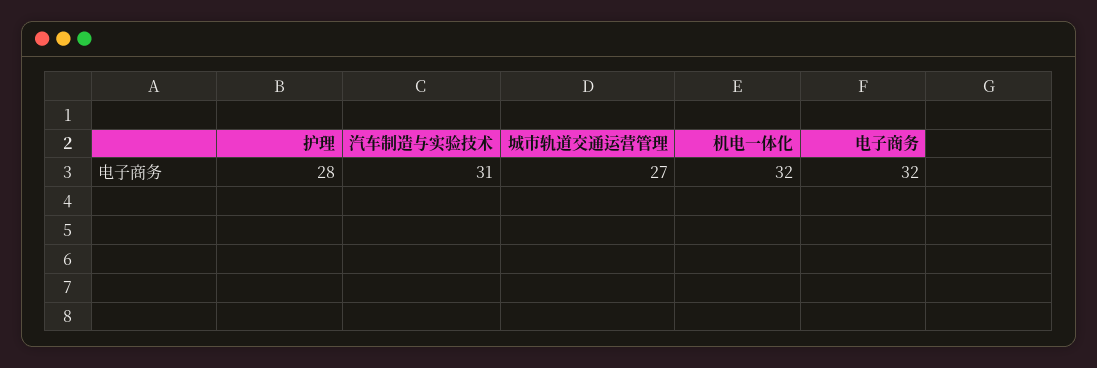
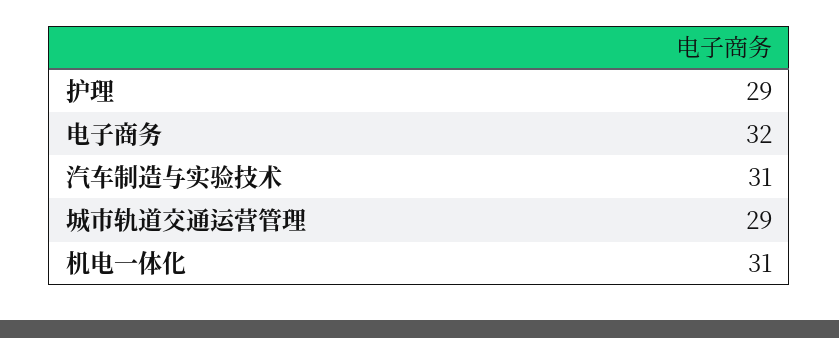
护理: 28 -> 29
城市轨道交通运营管理: 27 -> 29
机电一体化: 32 -> 31

